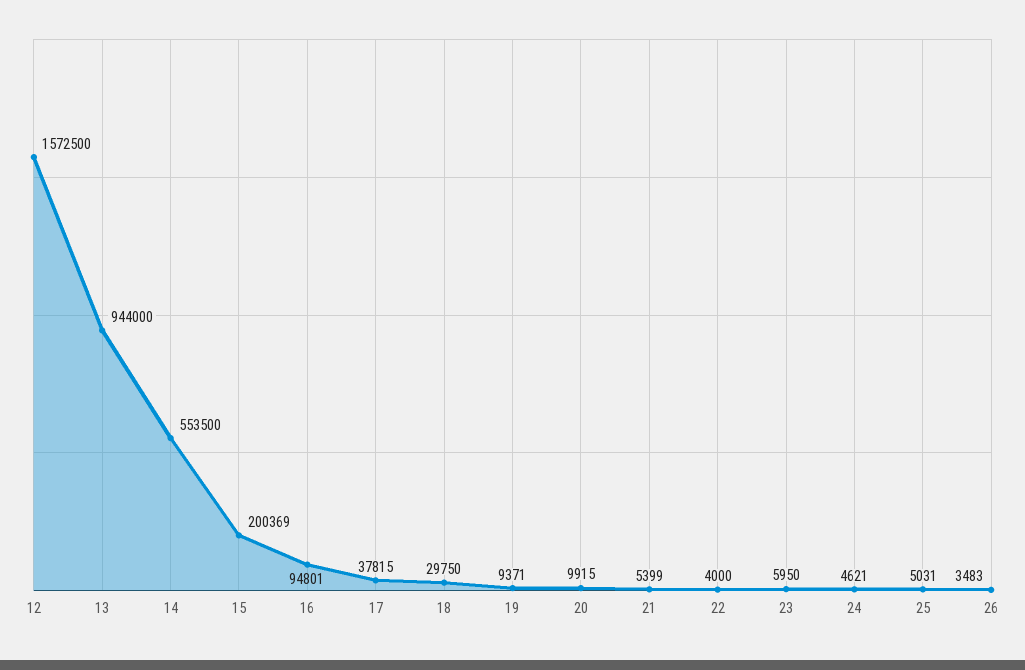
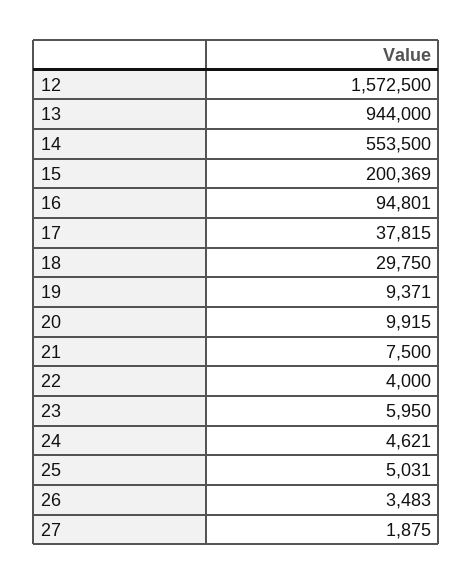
21: 5399 -> 7500
27: none -> 1875

